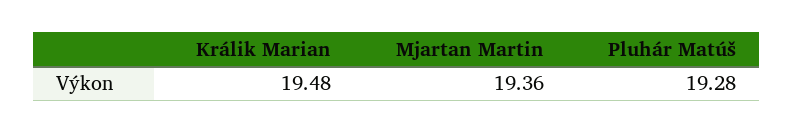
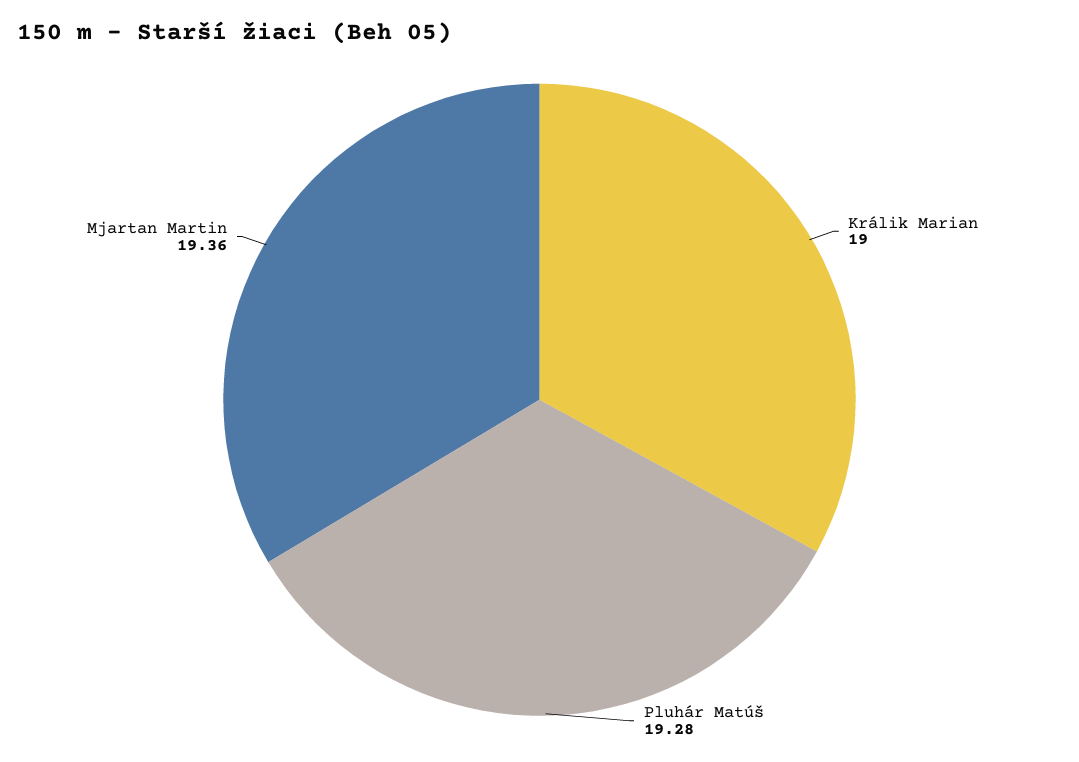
Králik Marian: 19.48 -> 19

